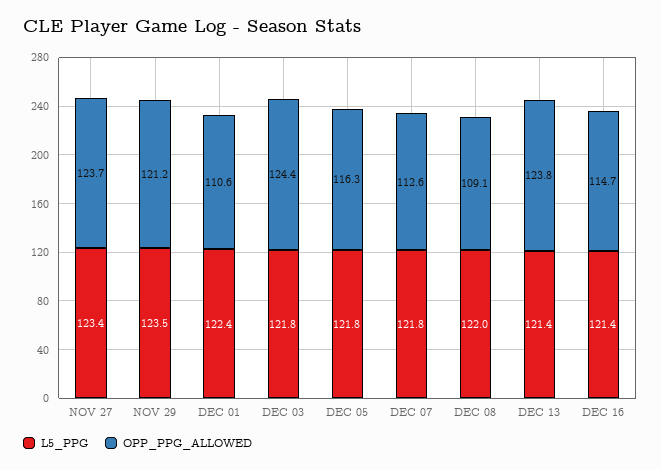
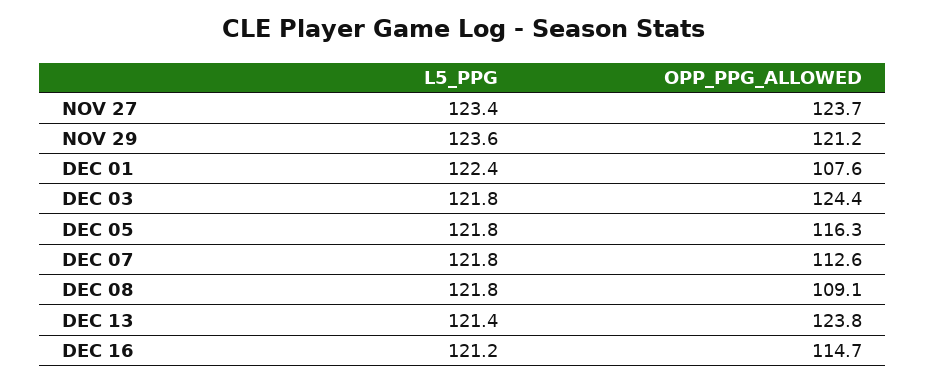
L5_PPG, NOV 29: 123.5 -> 123.6
OPP_PPG_ALLOWED, DEC 01: 110.6 -> 107.6
L5_PPG, DEC 08: 122 -> 121.8
L5_PPG, DEC 16: 121.4 -> 121.2

